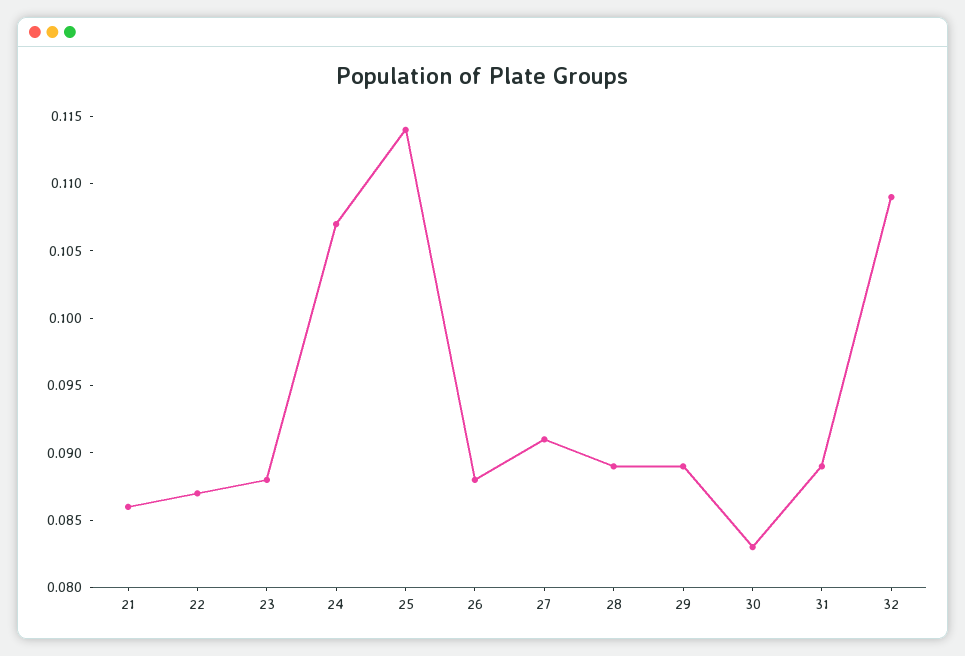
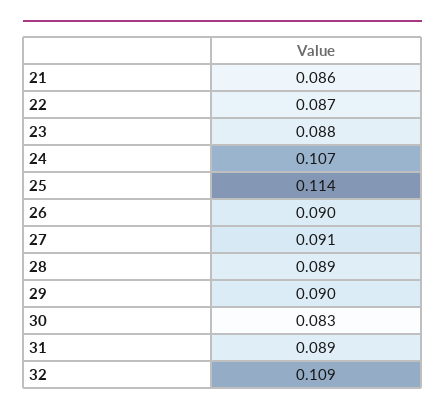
26: 0.088 -> 0.09
29: 0.089 -> 0.09

